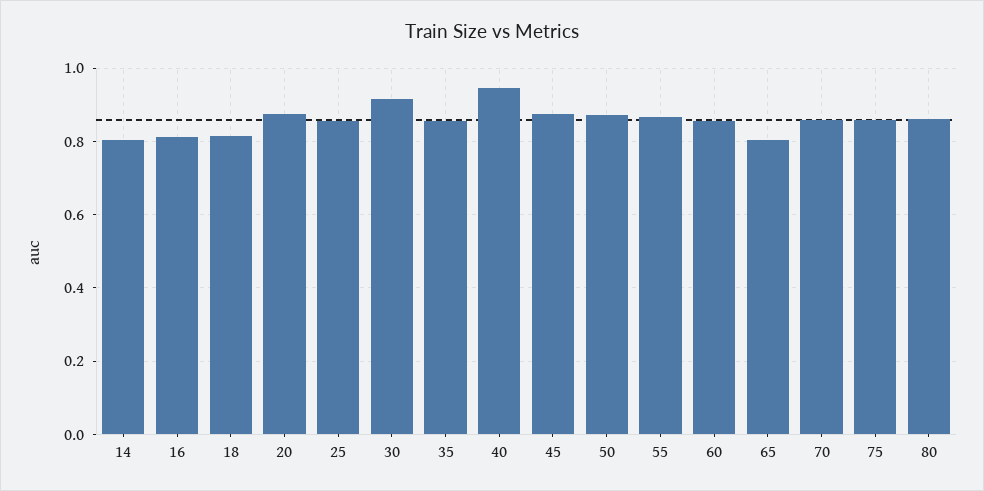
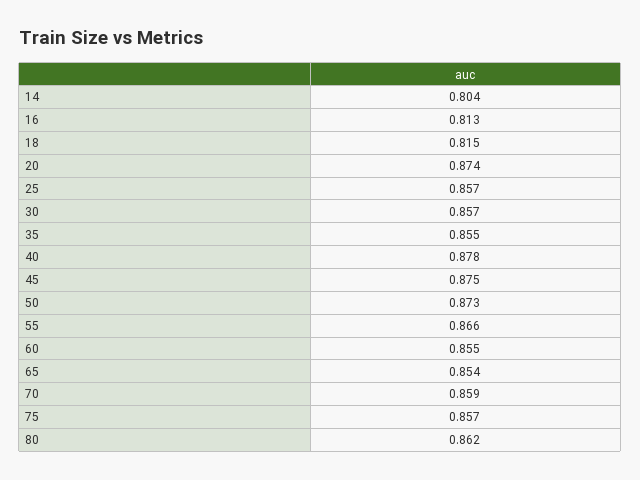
30: 0.92 -> 0.857
40: 0.94 -> 0.878
65: 0.8 -> 0.854

